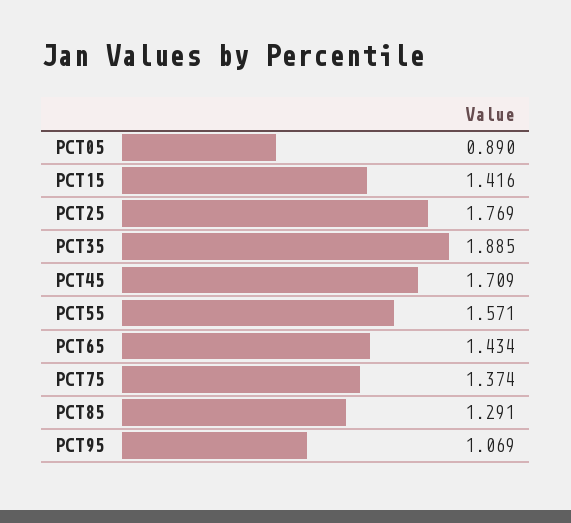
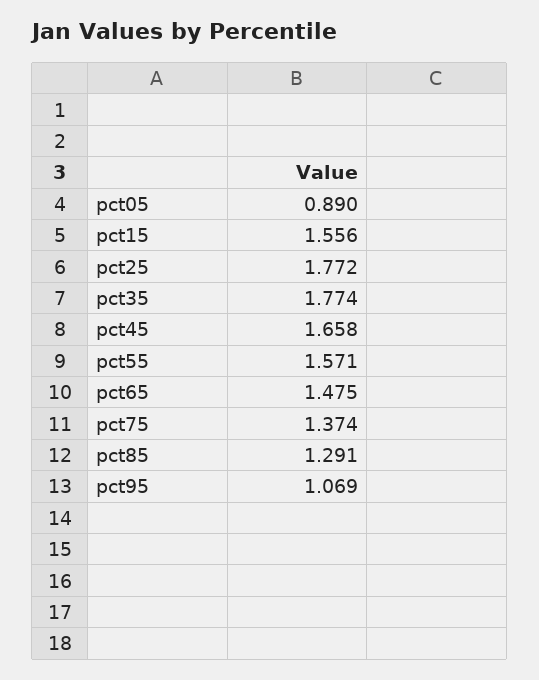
PCT15: 1.416 -> 1.556
PCT25: 1.769 -> 1.772
PCT35: 1.885 -> 1.774
PCT45: 1.709 -> 1.658
PCT65: 1.434 -> 1.475

